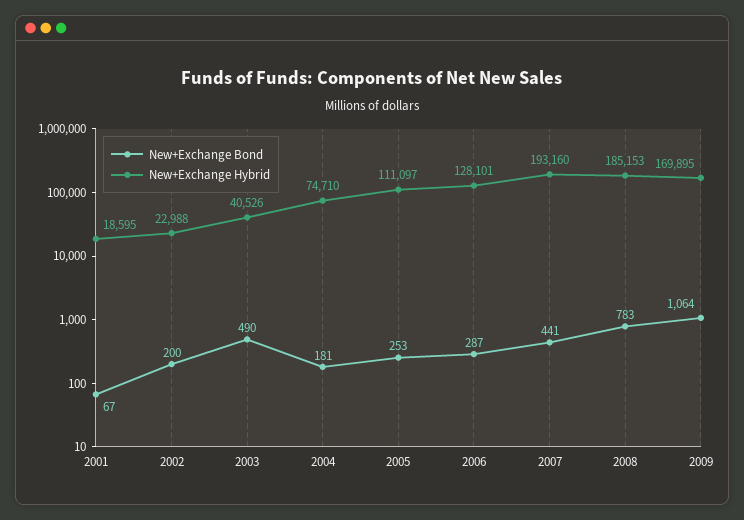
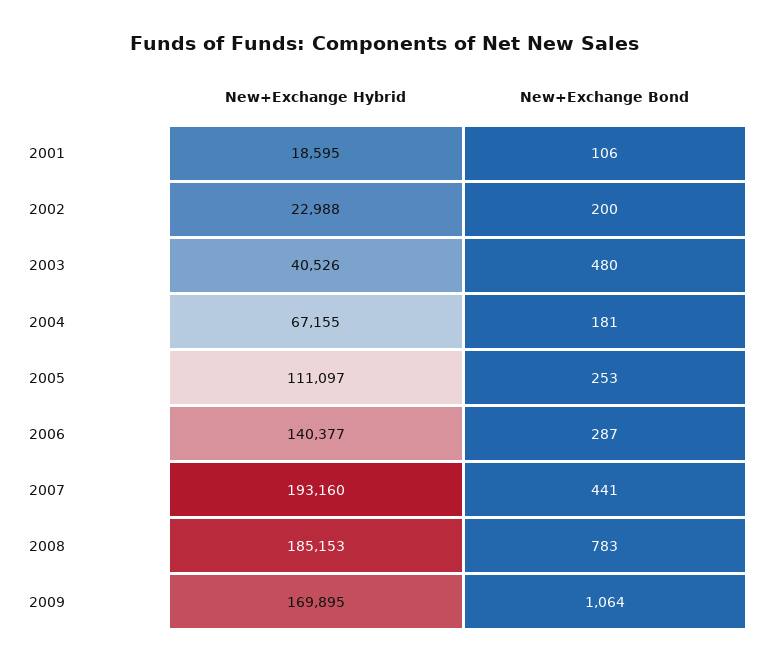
New+Exchange Bond, 2001: 67 -> 106
New+Exchange Bond, 2003: 490 -> 480
New+Exchange Hybrid, 2004: 74710 -> 67155
New+Exchange Hybrid, 2006: 128101 -> 140377

